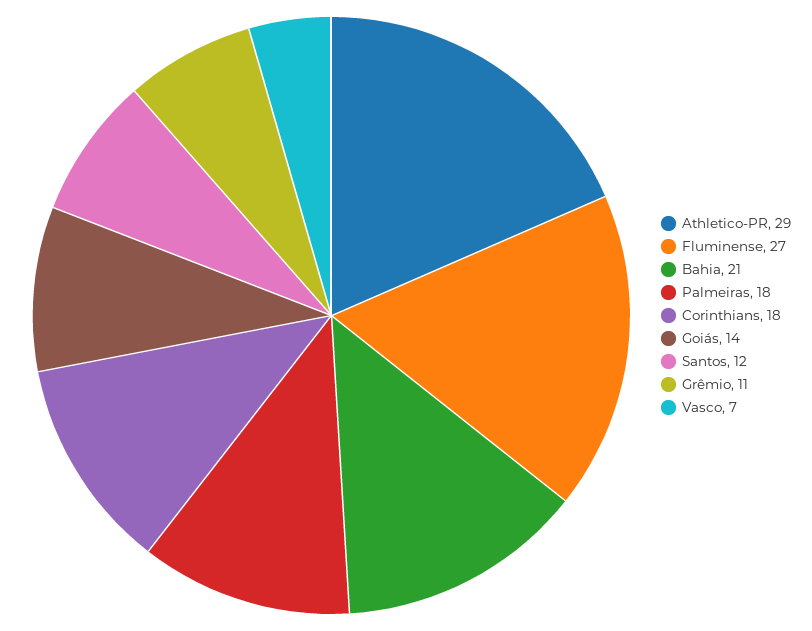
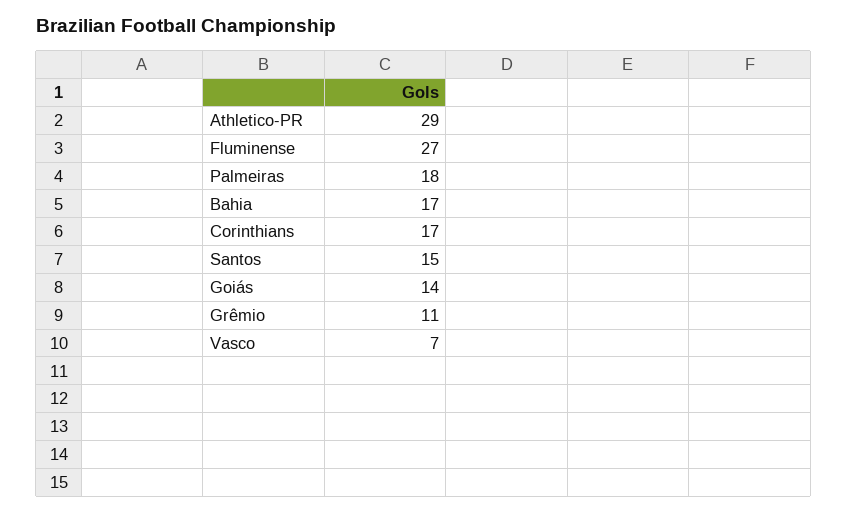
Bahia: 21 -> 17
Corinthians: 18 -> 17
Santos: 12 -> 15

